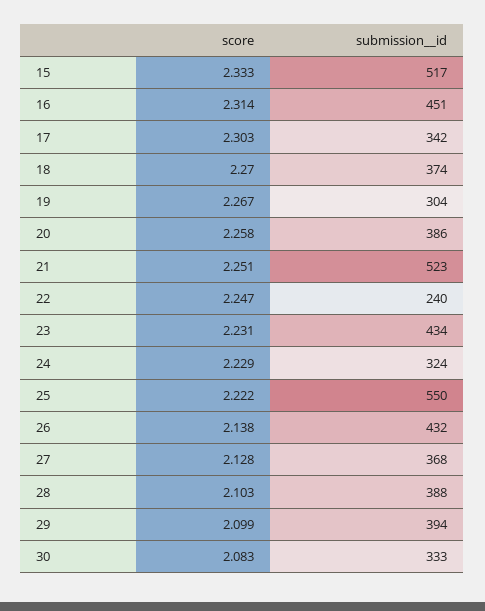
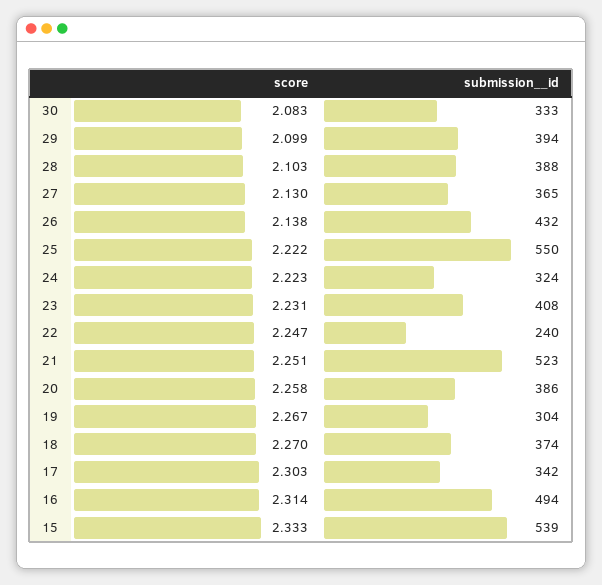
submission__id, 15: 517 -> 539
submission__id, 16: 451 -> 494
submission__id, 23: 434 -> 408
score, 24: 2.229 -> 2.223
score, 27: 2.128 -> 2.13
submission__id, 27: 368 -> 365

